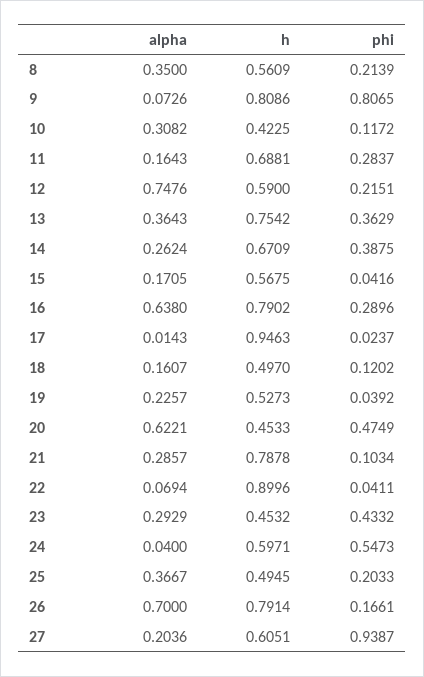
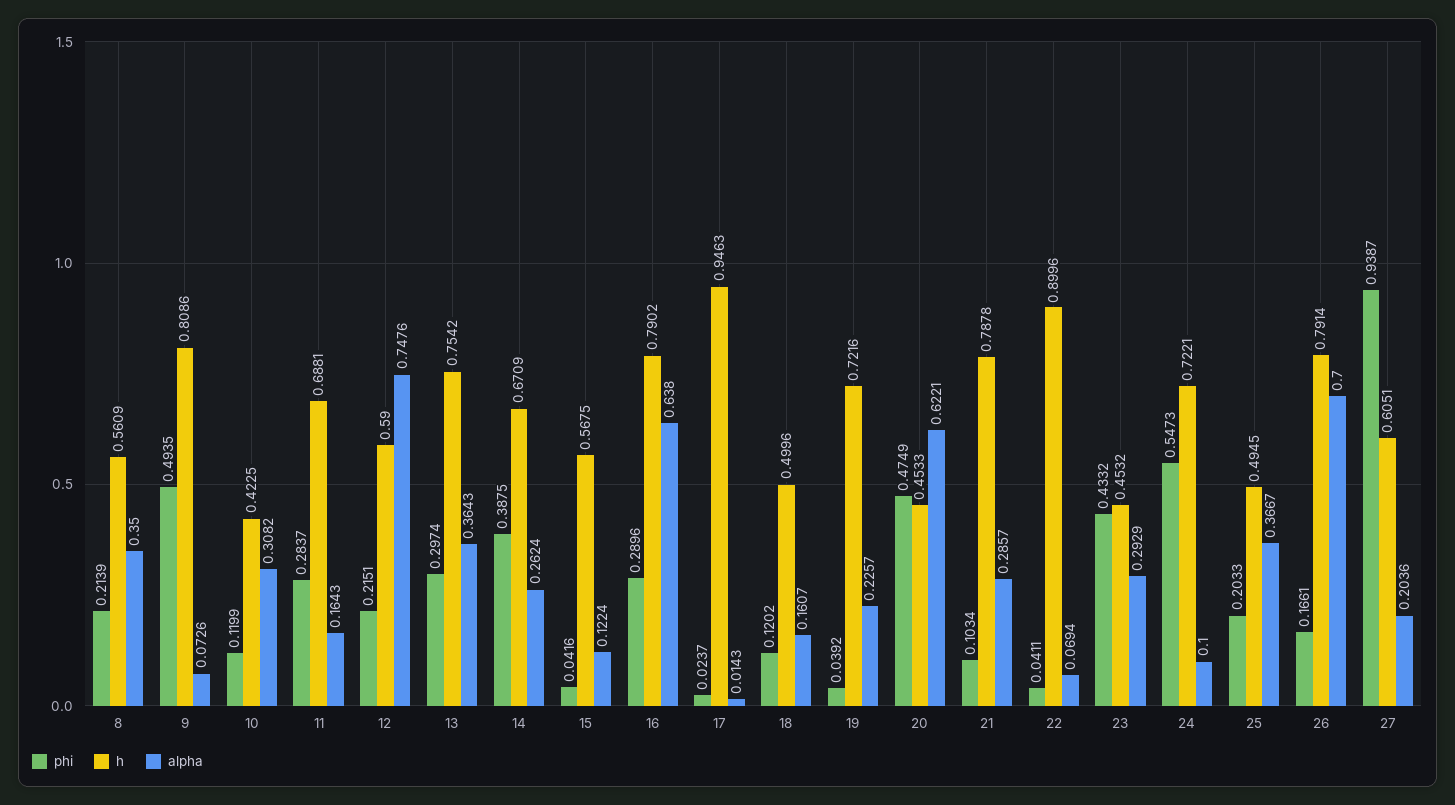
phi, 9: 0.8065 -> 0.4935
phi, 10: 0.1172 -> 0.1199
phi, 13: 0.3629 -> 0.2974
alpha, 15: 0.1705 -> 0.1224
h, 18: 0.497 -> 0.4996
h, 19: 0.5273 -> 0.7216
alpha, 24: 0.04 -> 0.1
h, 24: 0.5971 -> 0.7221

